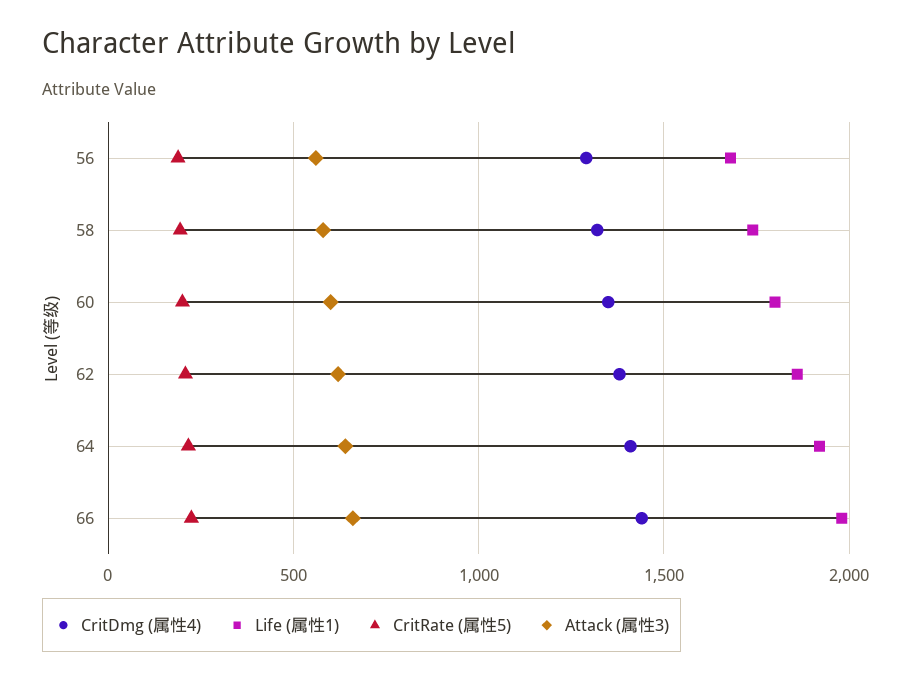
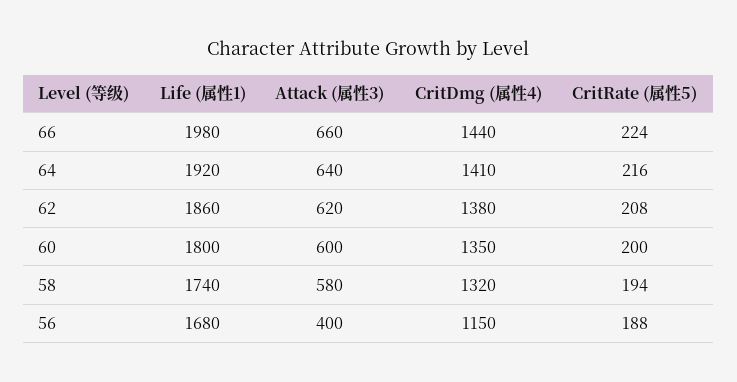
CritDmg (属性4), 56: 1300 -> 1150
Attack (属性3), 56: 550 -> 400

